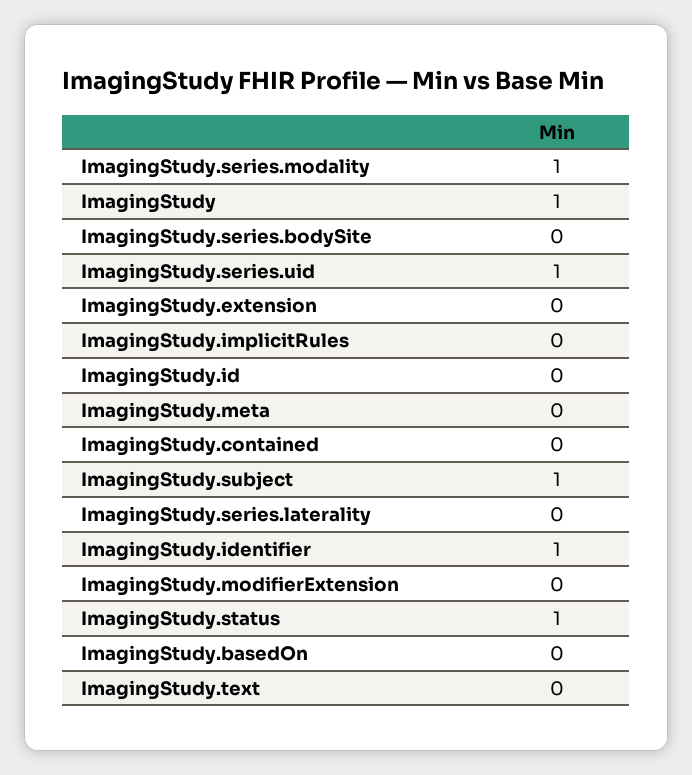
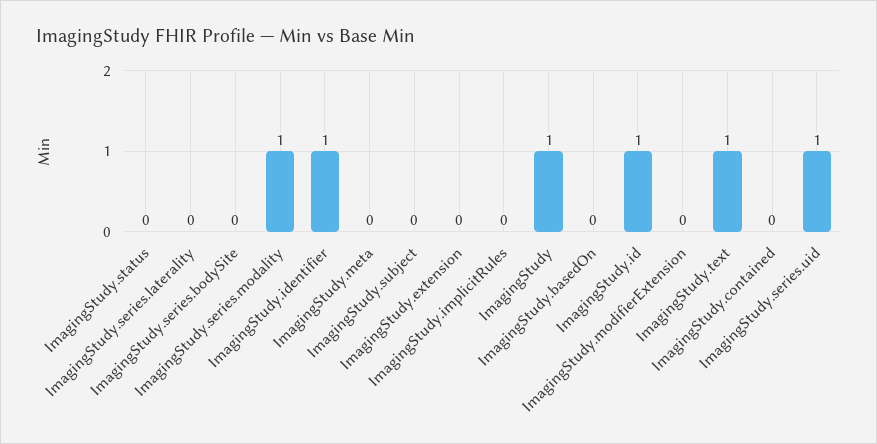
ImagingStudy.id: 0 -> 1
ImagingStudy.subject: 1 -> 0
ImagingStudy.status: 1 -> 0
ImagingStudy.text: 0 -> 1

